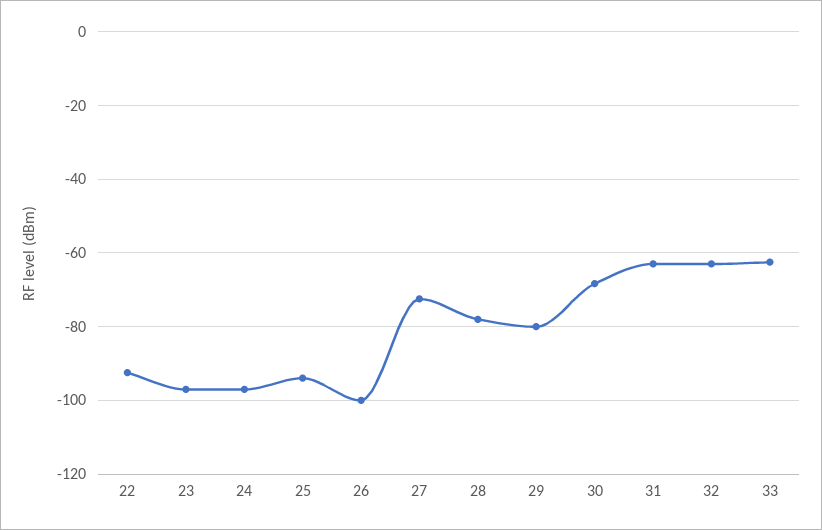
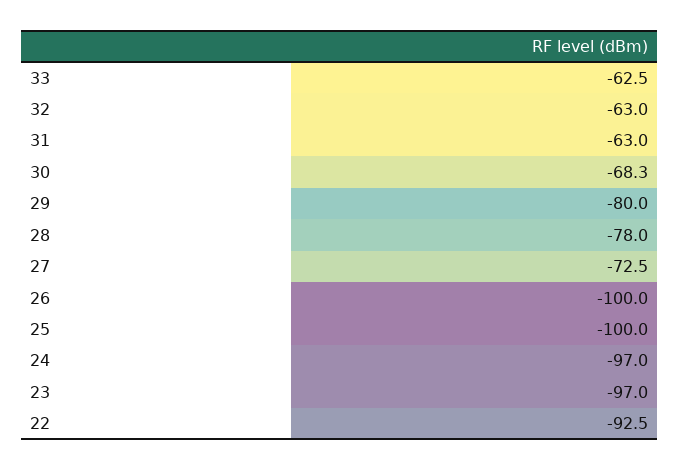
25: -94 -> -100

